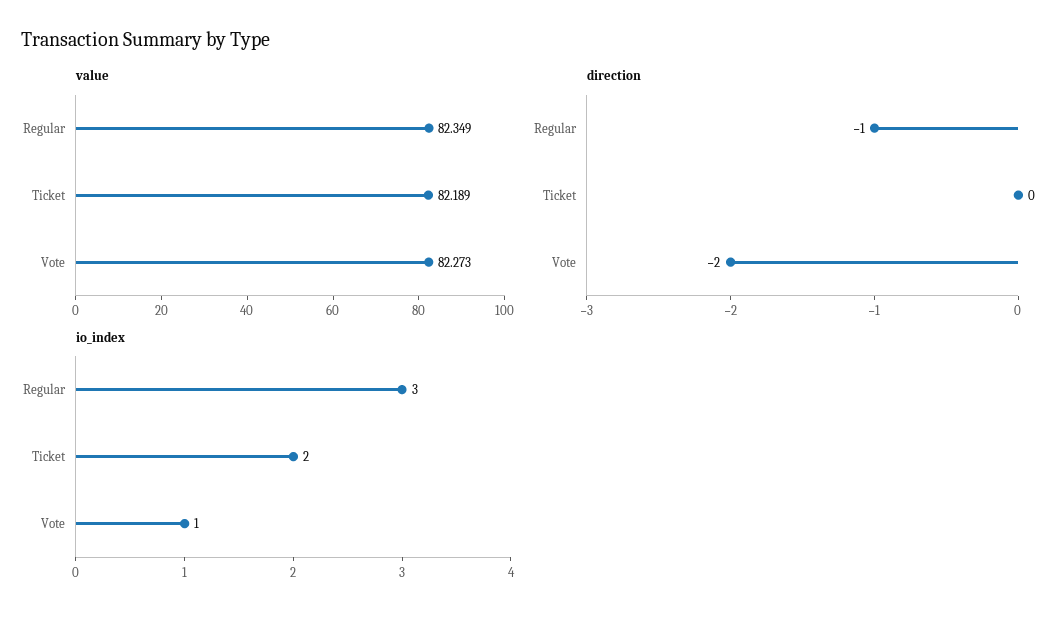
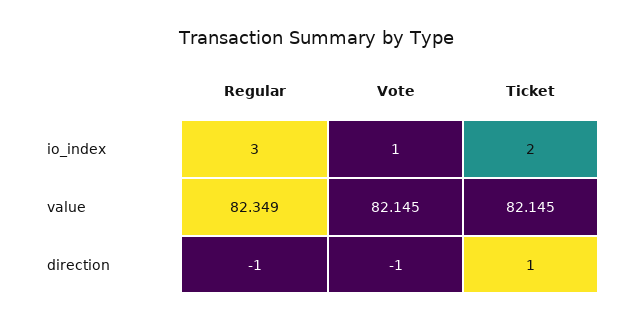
value, Ticket: 82.189 -> 82.145
value, Vote: 82.273 -> 82.145
direction, Ticket: 0 -> 1
direction, Vote: -2 -> -1

